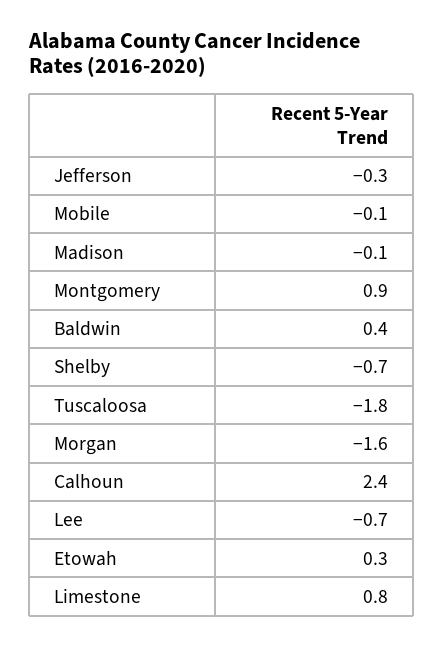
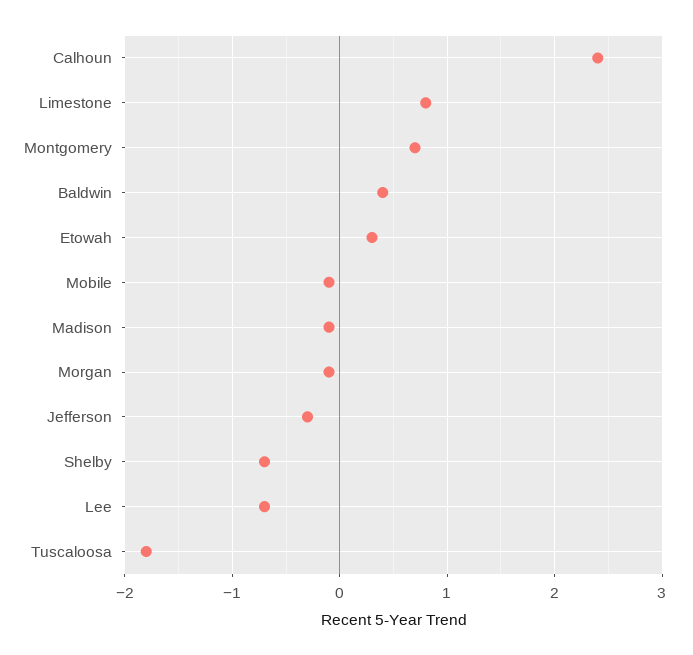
Montgomery: 0.9 -> 0.7
Morgan: -1.6 -> -0.1

